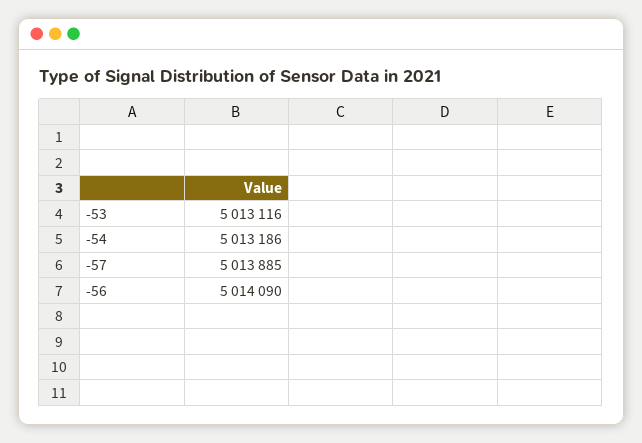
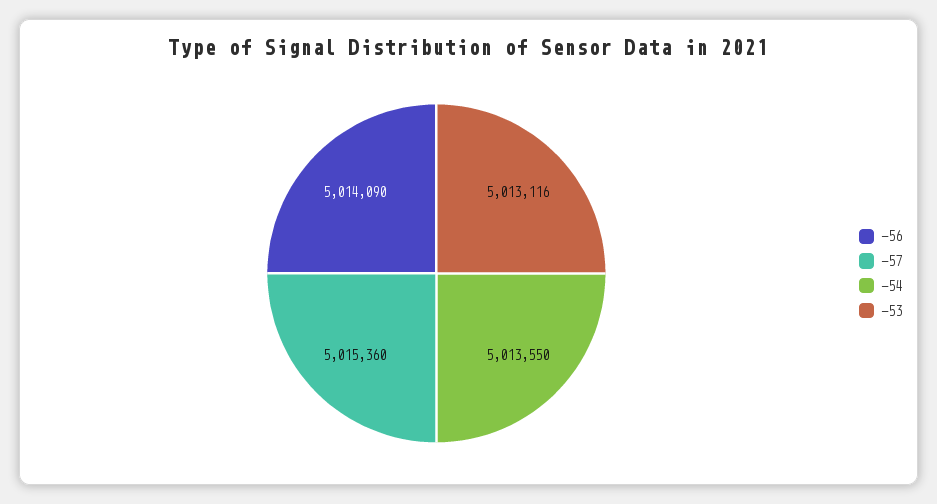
-54: 5013186 -> 5013550
-57: 5013885 -> 5015360

